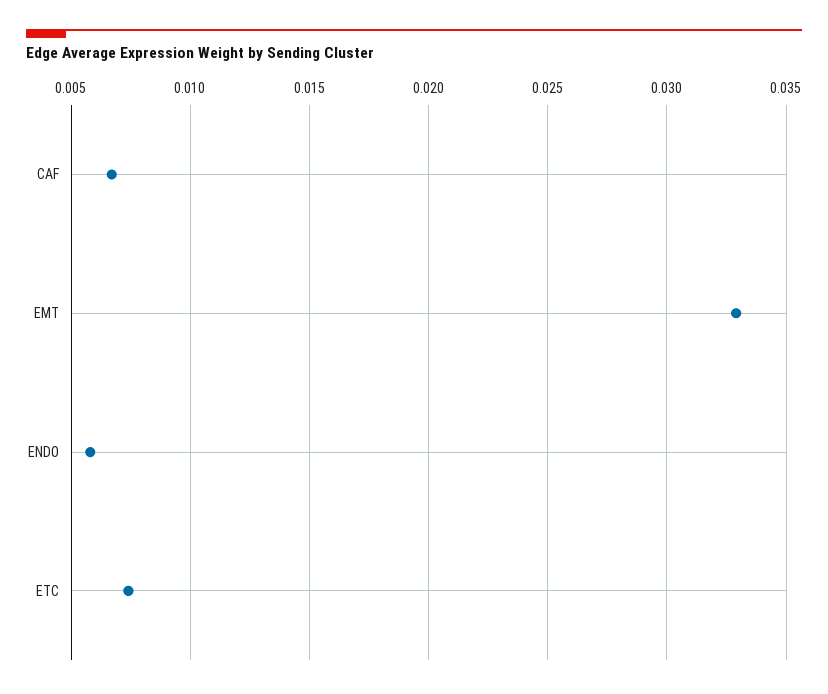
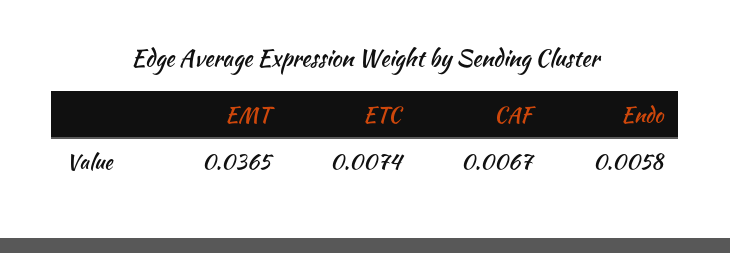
EMT: 0.033 -> 0.0365

